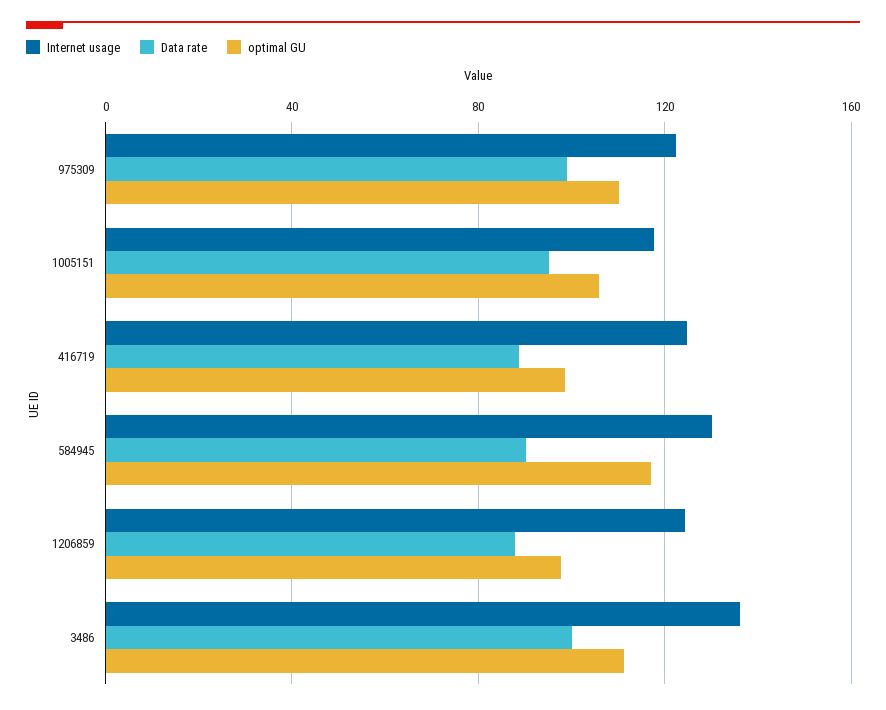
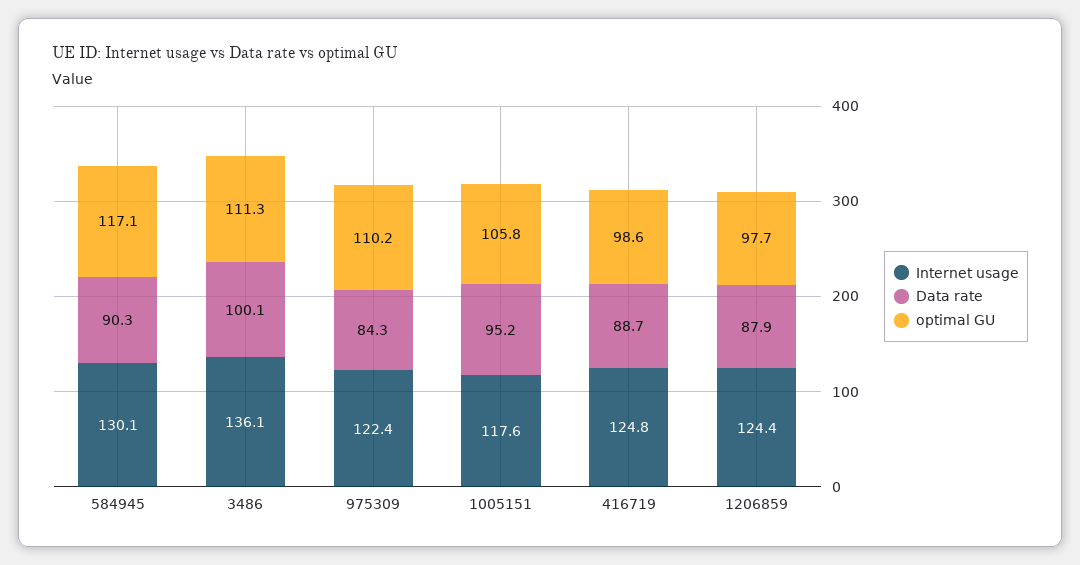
Data rate, 975309: 100 -> 84.3

